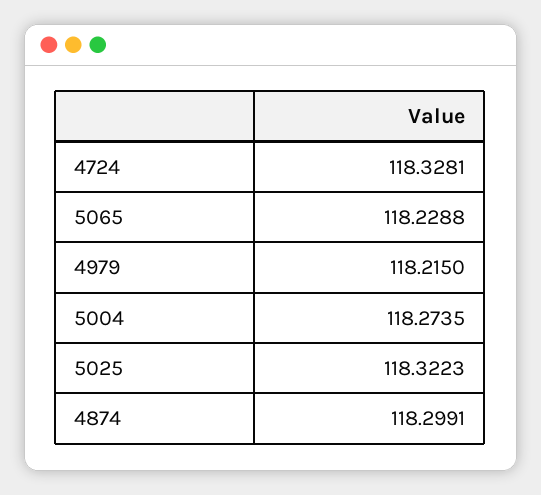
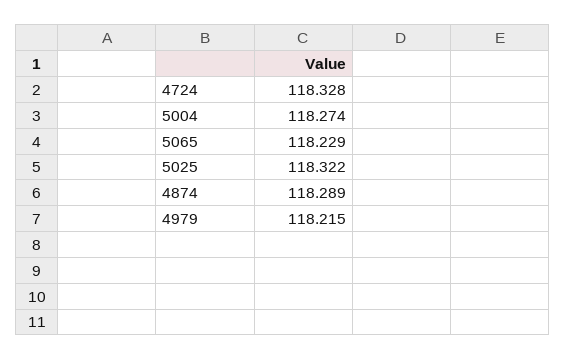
4874: 118.2991 -> 118.289

